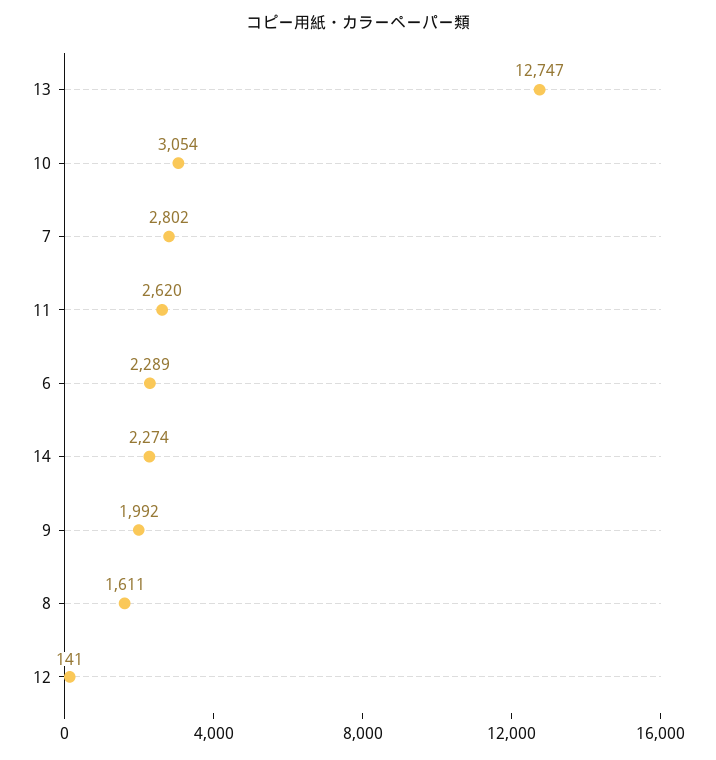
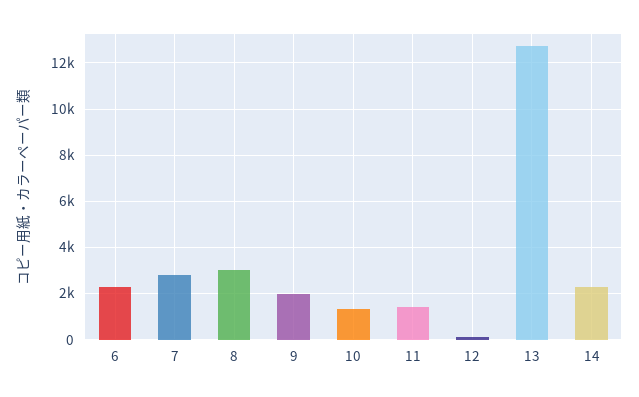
10: 3054 -> 1500
11: 2620 -> 1500
8: 1611 -> 3000

